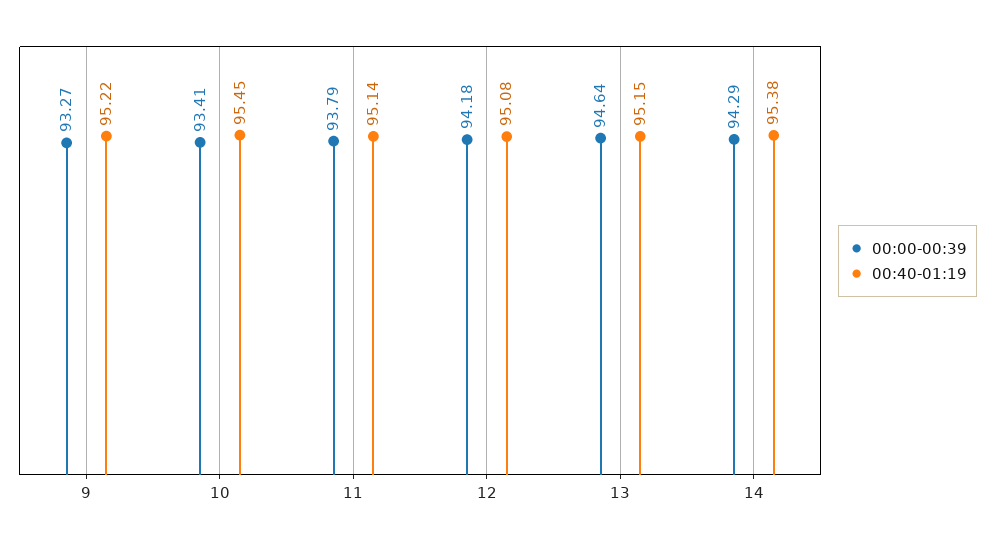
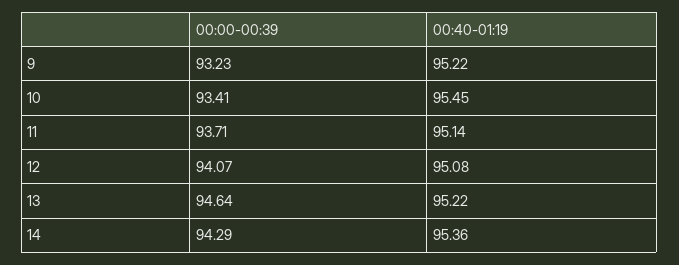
00:00-00:39, 9: 93.27 -> 93.23
00:00-00:39, 11: 93.79 -> 93.71
00:00-00:39, 12: 94.18 -> 94.07
00:40-01:19, 13: 95.15 -> 95.22
00:40-01:19, 14: 95.38 -> 95.36

